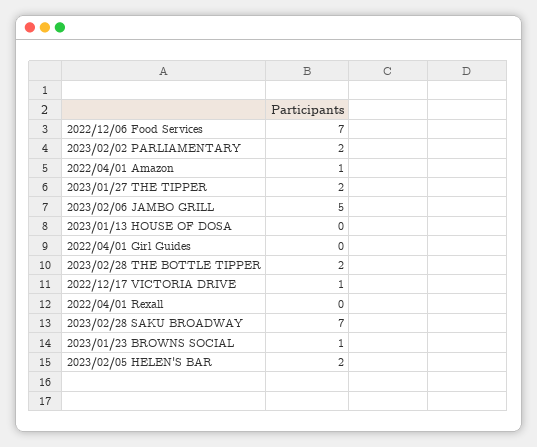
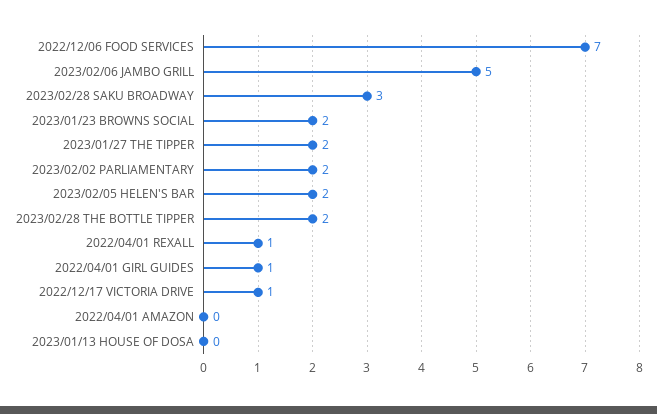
2022/04/01 Amazon: 1 -> 0
2022/04/01 Girl Guides: 0 -> 1
2022/04/01 Rexall: 0 -> 1
2023/02/28 SAKU BROADWAY: 7 -> 3
2023/01/23 BROWNS SOCIAL: 1 -> 2

